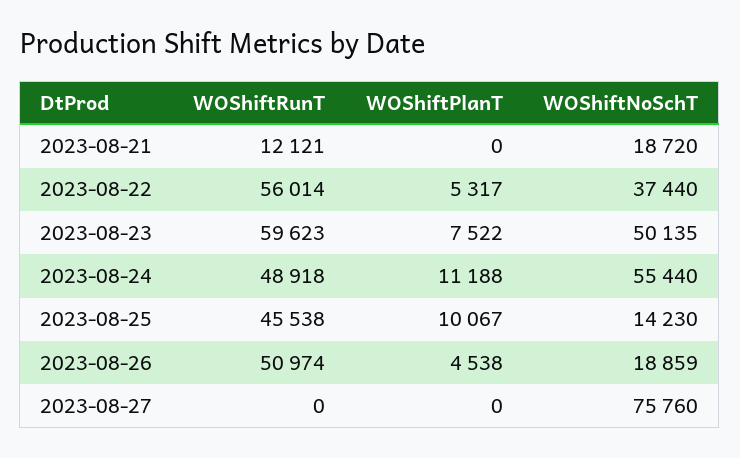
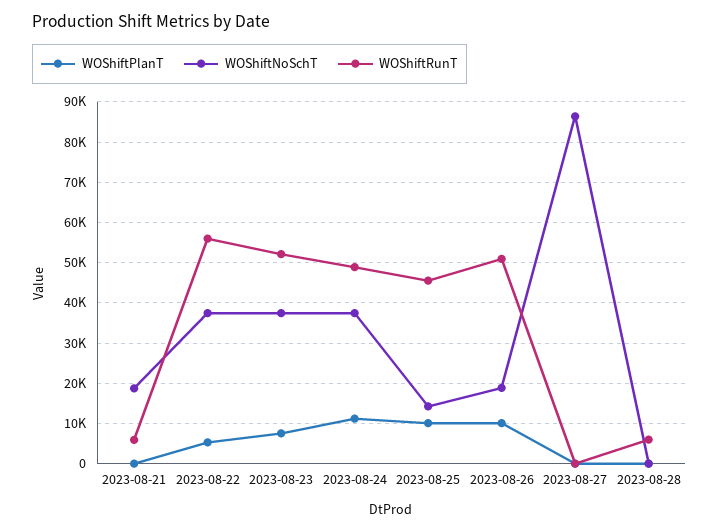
WOShiftRunT, 2023-08-21: 12121 -> 6000
WOShiftRunT, 2023-08-23: 59623 -> 52000
WOShiftNoSchT, 2023-08-23: 50135 -> 38000
WOShiftNoSchT, 2023-08-24: 55440 -> 38000
WOShiftPlanT, 2023-08-26: 4538 -> 10000
WOShiftNoSchT, 2023-08-27: 75760 -> 86000
WOShiftPlanT, 2023-08-28: none -> 0
WOShiftNoSchT, 2023-08-28: none -> 0
WOShiftRunT, 2023-08-28: none -> 6000

